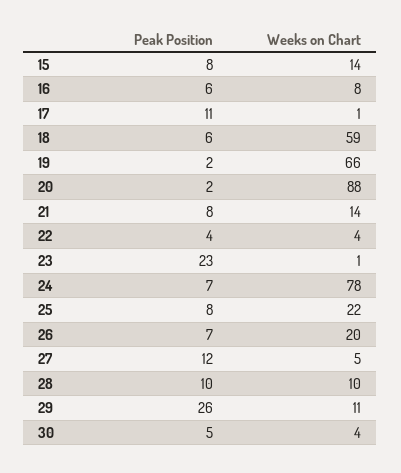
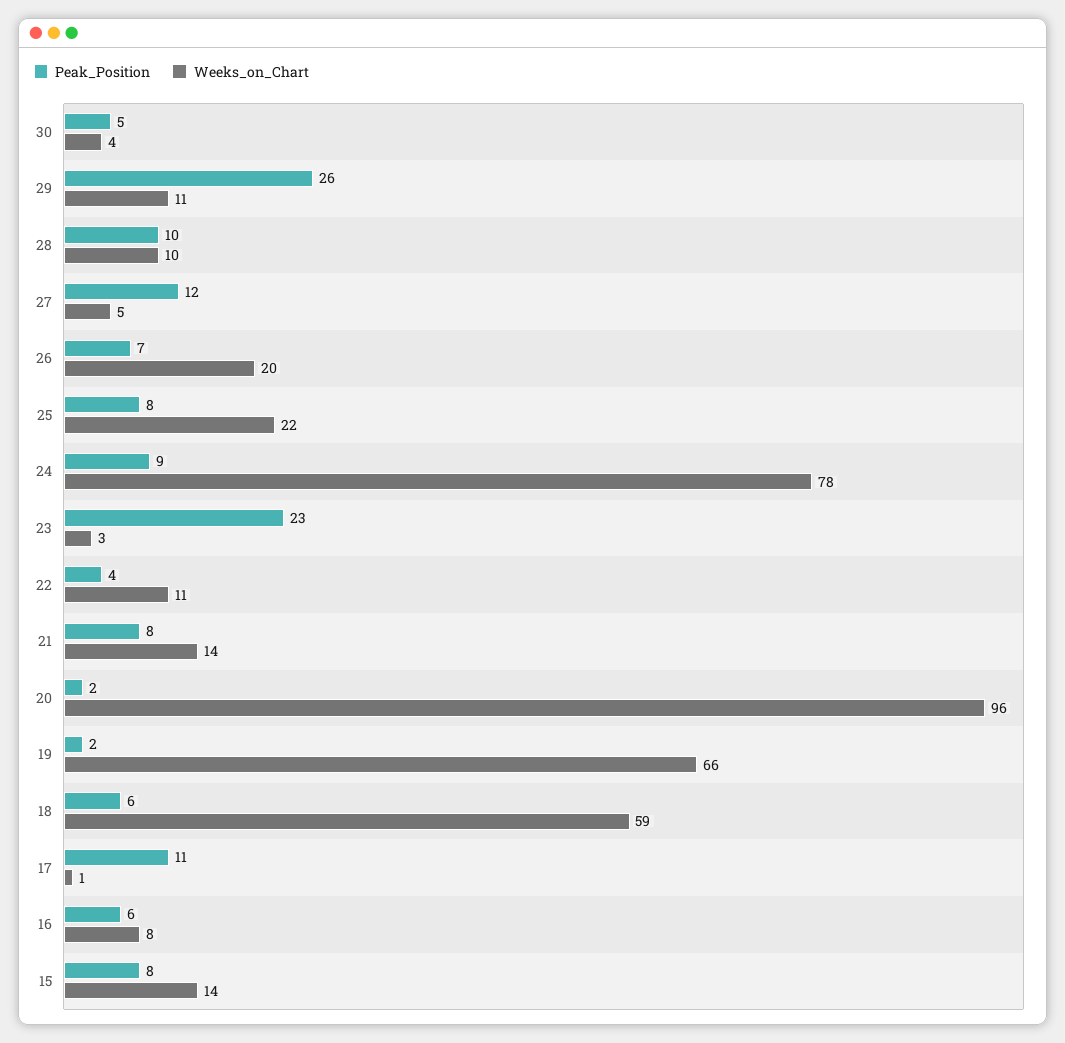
Weeks on Chart, 20: 88 -> 96
Weeks on Chart, 22: 4 -> 11
Weeks on Chart, 23: 1 -> 3
Peak Position, 24: 7 -> 9

